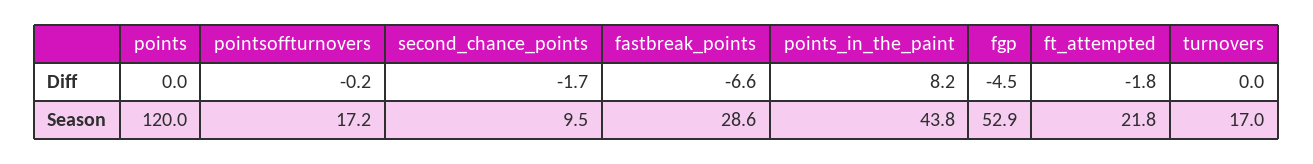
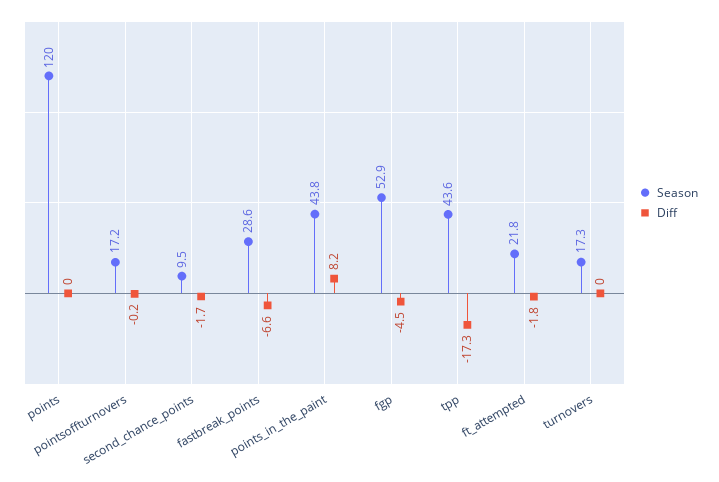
Season, turnovers: 17 -> 17.3
Season, tpp: none -> 43.6
Diff, tpp: none -> -17.3

